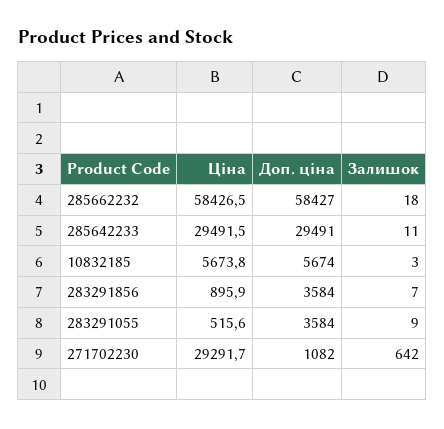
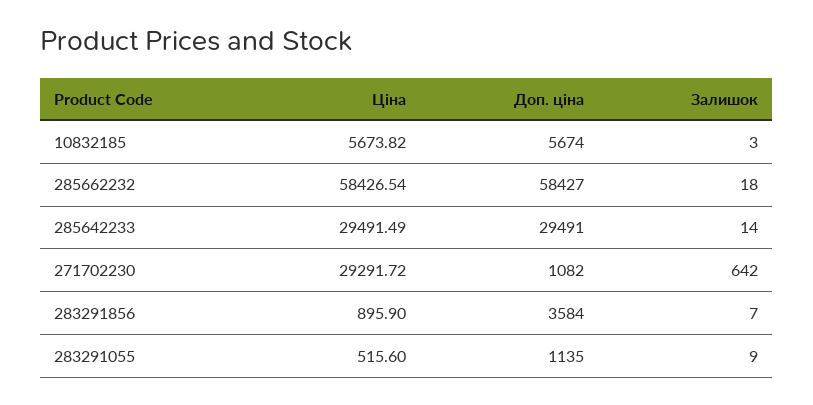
Залишок, 285642233: 11 -> 14
Доп. ціна, 283291055: 3584 -> 1135

